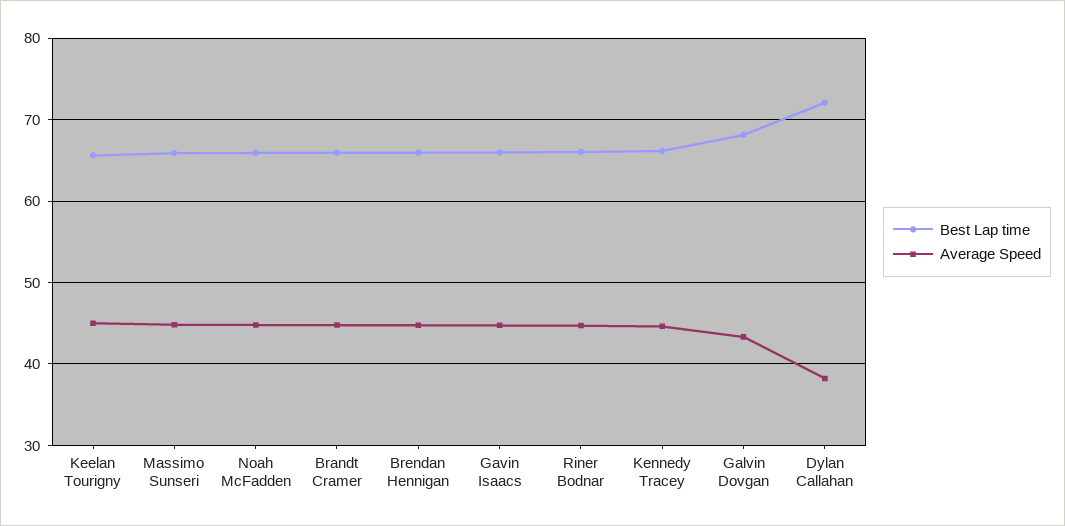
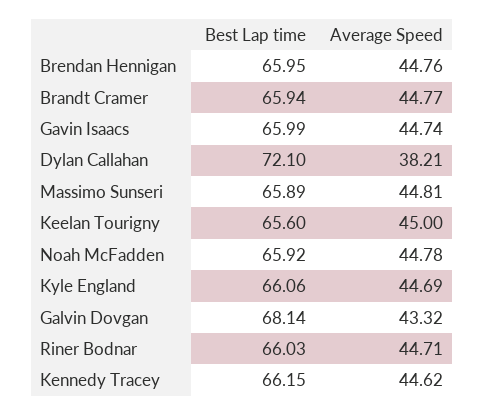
Best Lap time, Kyle England: none -> 66.06
Average Speed, Kyle England: none -> 44.69

